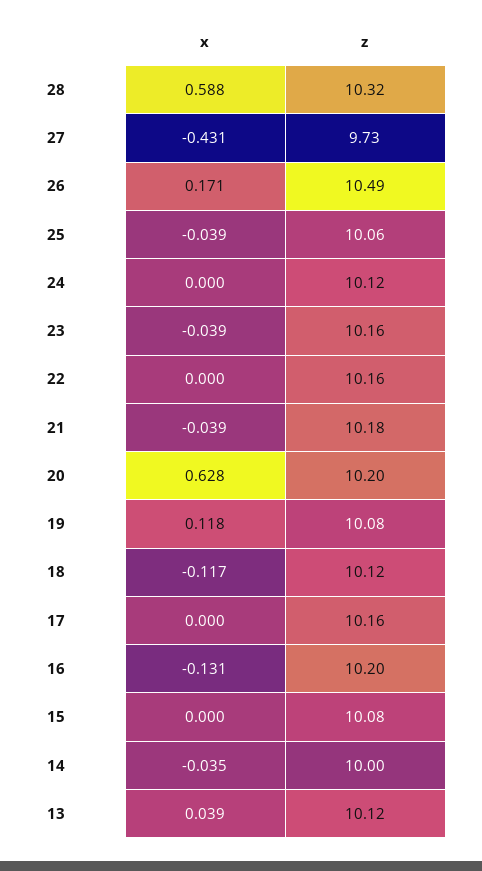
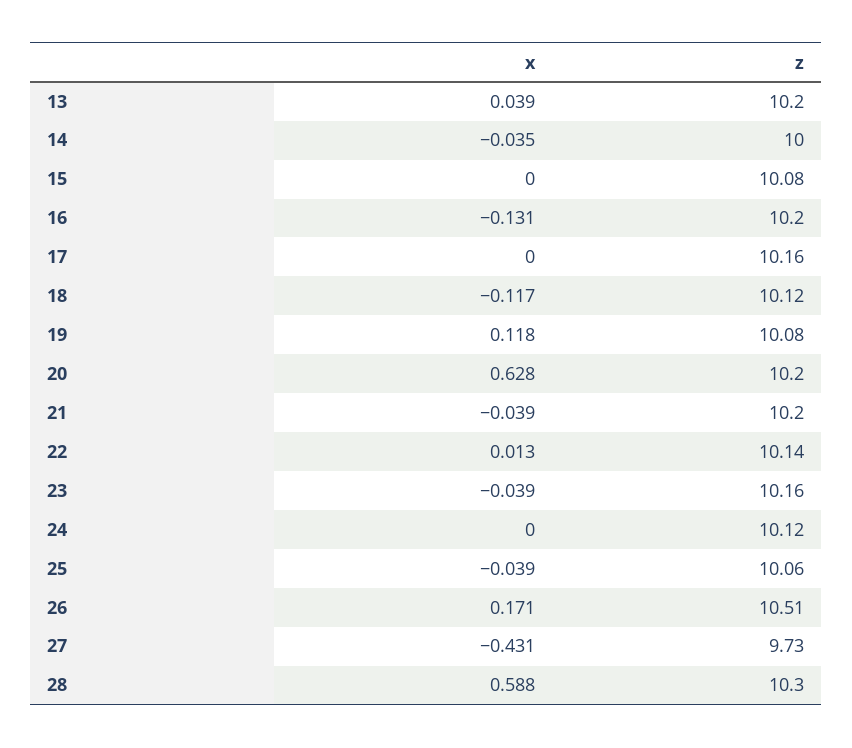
z, 28: 10.32 -> 10.3
z, 26: 10.49 -> 10.51
x, 22: 0 -> 0.013
z, 22: 10.16 -> 10.14
z, 21: 10.18 -> 10.2
z, 13: 10.12 -> 10.2

